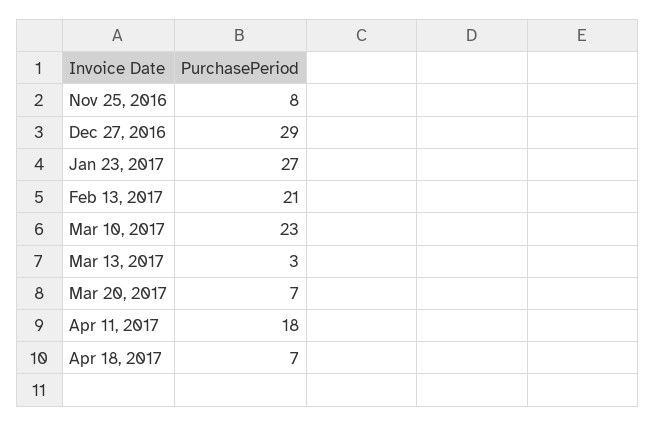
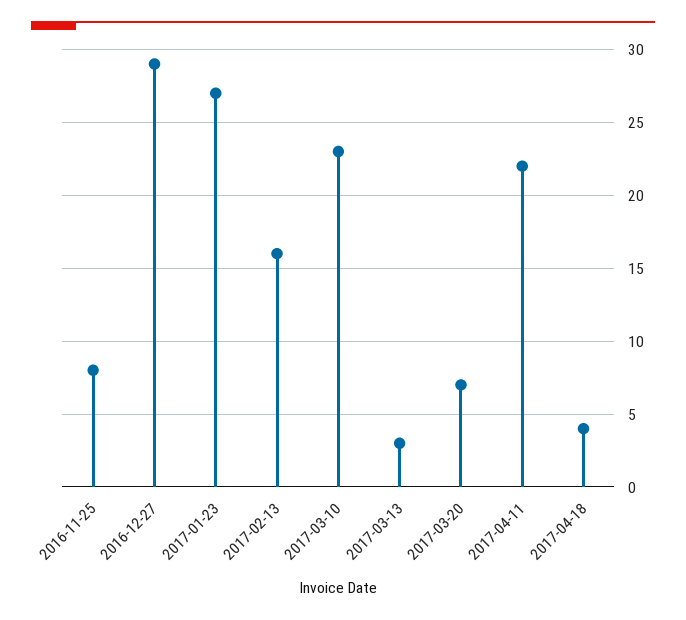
Feb 13, 2017: 21 -> 16
Apr 11, 2017: 18 -> 22
Apr 18, 2017: 7 -> 4

